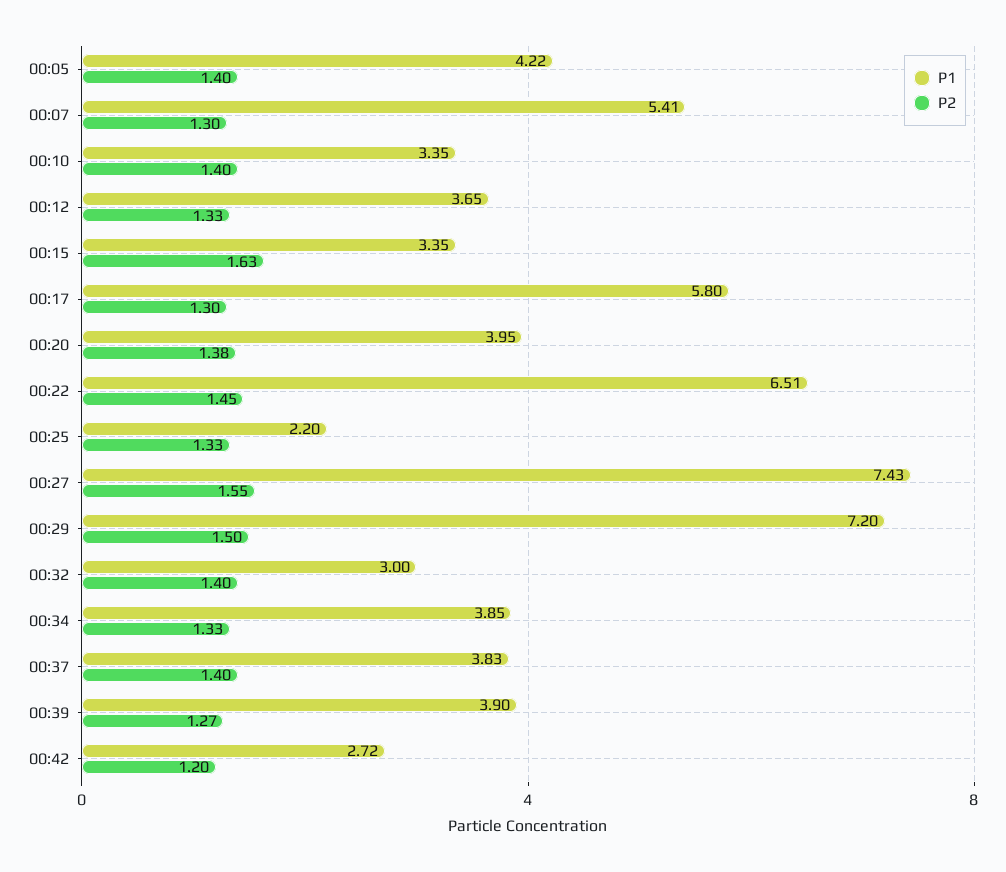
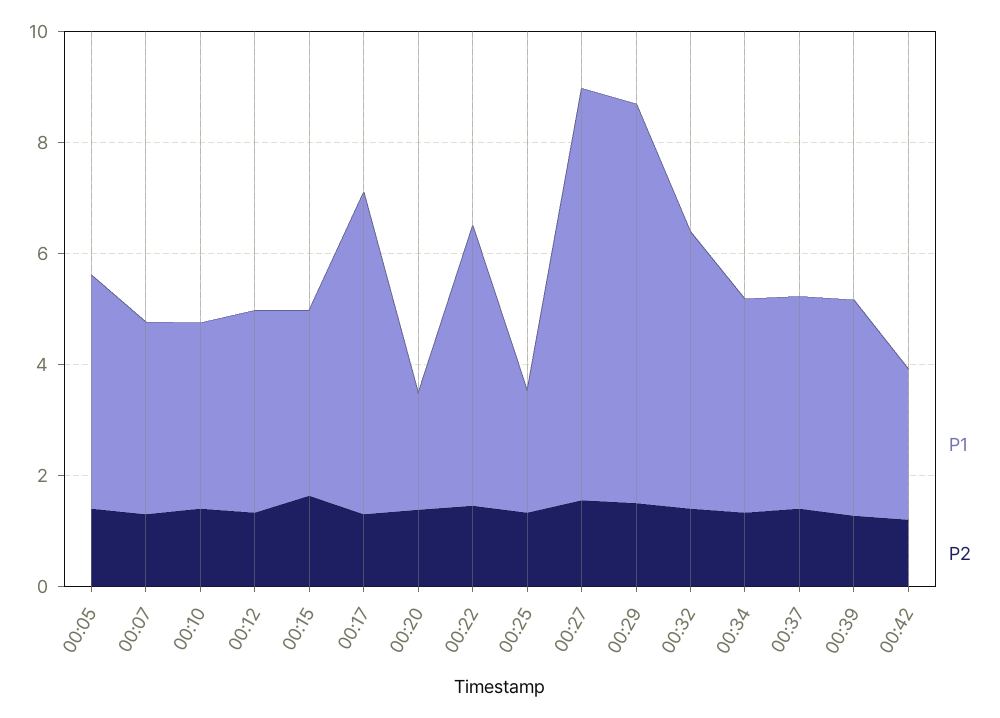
P1, 00:07: 5.41 -> 3.5
P1, 00:20: 3.95 -> 2
P1, 00:22: 6.51 -> 5
P1, 00:32: 3 -> 5

